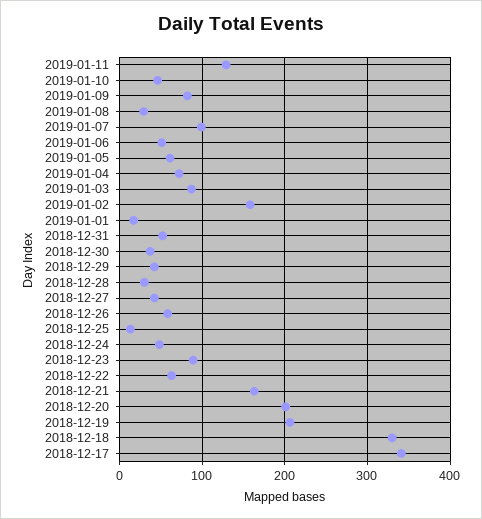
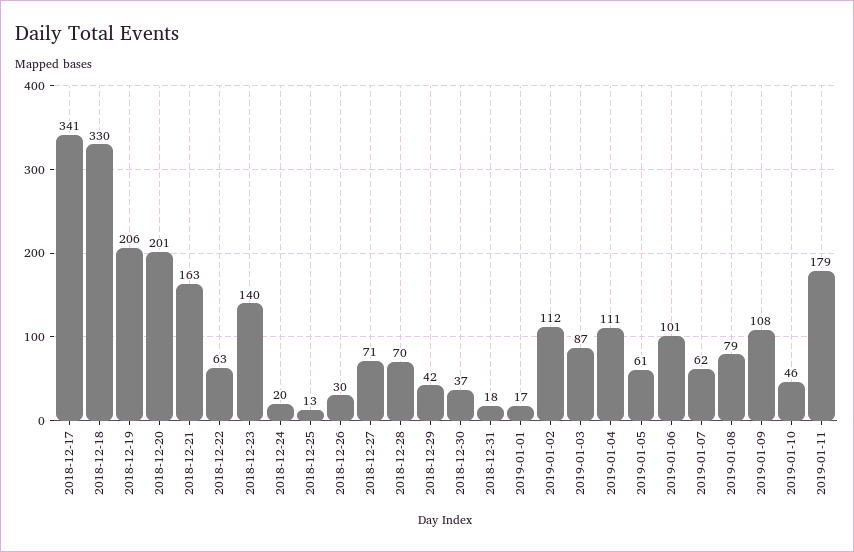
2019-01-11: 130 -> 179
2019-01-09: 80 -> 108
2019-01-08: 30 -> 79
2019-01-07: 100 -> 62
2019-01-06: 50 -> 101
2019-01-04: 70 -> 111
2019-01-02: 160 -> 112
2018-12-31: 50 -> 18
2018-12-28: 30 -> 70
2018-12-27: 40 -> 71
2018-12-26: 60 -> 30
2018-12-24: 50 -> 20
2018-12-23: 90 -> 140

